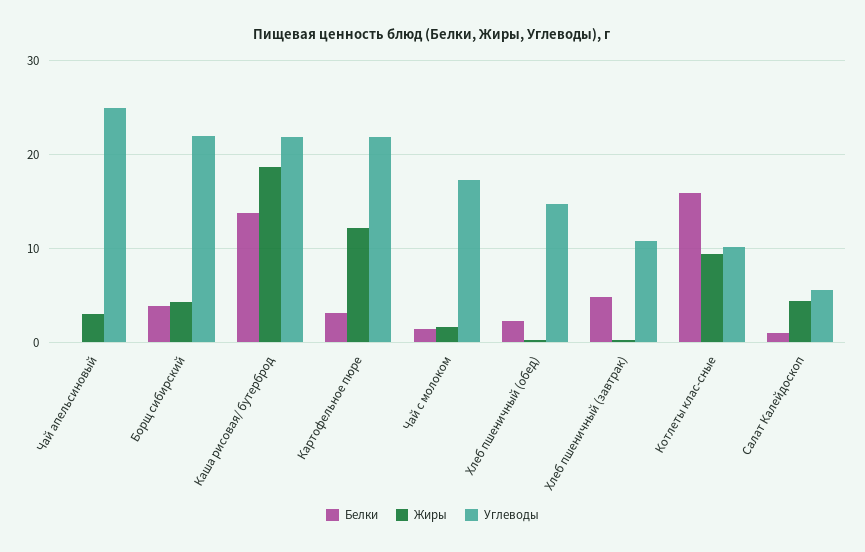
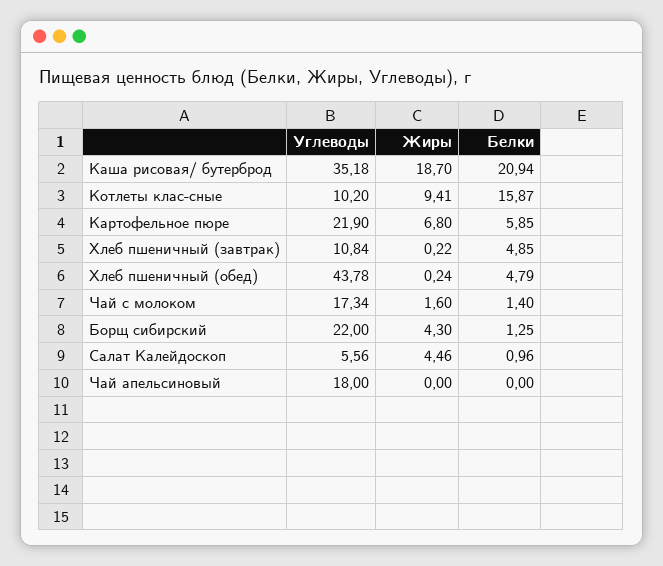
Жиры, Чай апельсиновый: 3 -> 0
Углеводы, Чай апельсиновый: 25 -> 18
Белки, Борщ сибирский: 4 -> 1.25
Белки, Каша рисовая/ бутерброд: 14 -> 20.94
Углеводы, Каша рисовая/ бутерброд: 22 -> 35.18
Белки, Картофельное пюре: 3 -> 5.85
Жиры, Картофельное пюре: 12 -> 6.8
Белки, Хлеб пшеничный (обед): 2 -> 4.79
Углеводы, Хлеб пшеничный (обед): 15 -> 43.78

